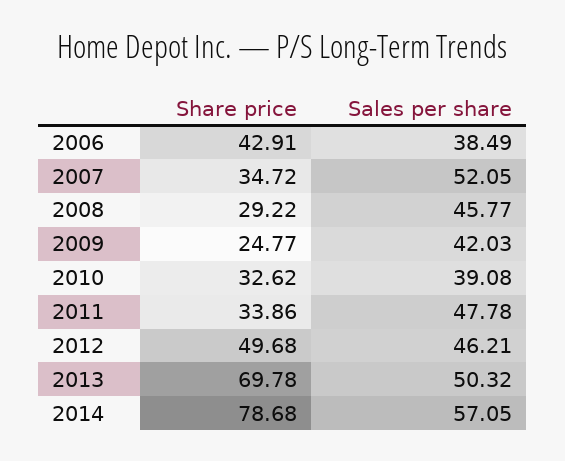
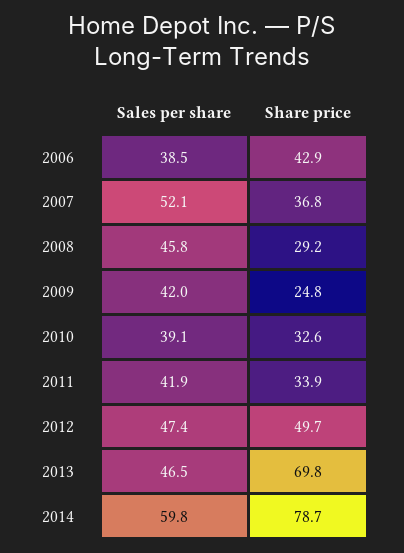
Share price, 2007: 34.72 -> 36.8
Sales per share, 2011: 47.78 -> 41.9
Sales per share, 2012: 46.21 -> 47.4
Sales per share, 2013: 50.32 -> 46.5
Sales per share, 2014: 57.05 -> 59.8

